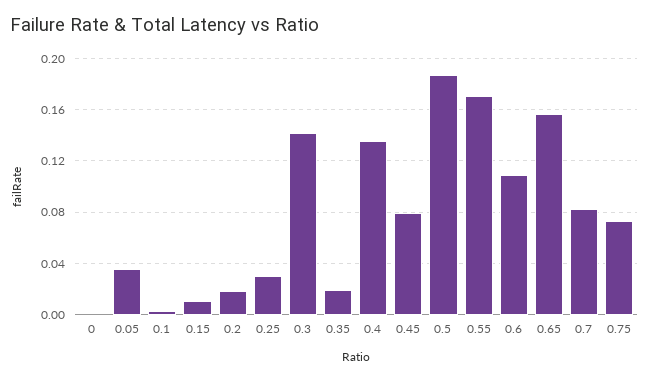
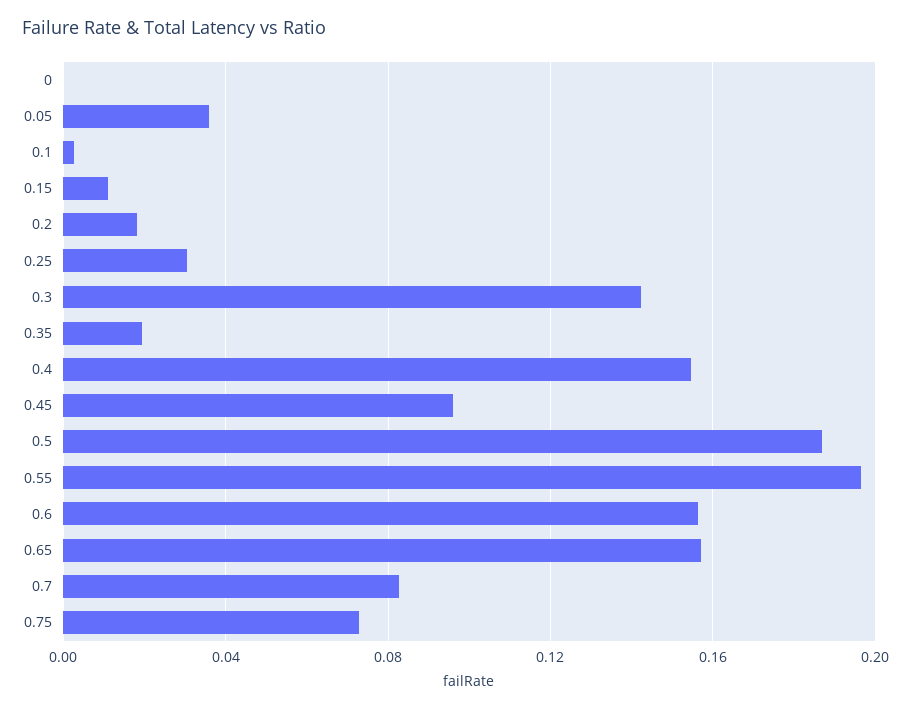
0.4: 0.135 -> 0.155
0.45: 0.08 -> 0.095
0.55: 0.17 -> 0.195
0.6: 0.11 -> 0.155

